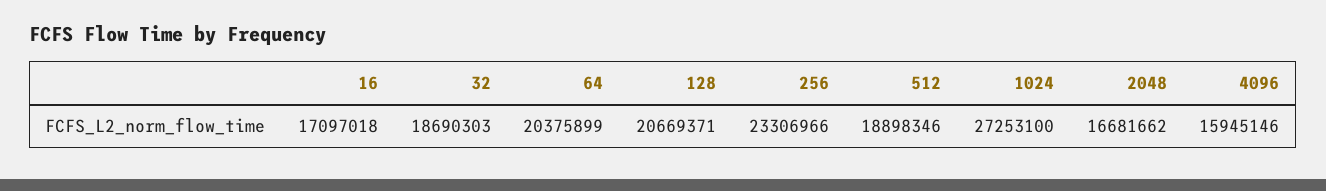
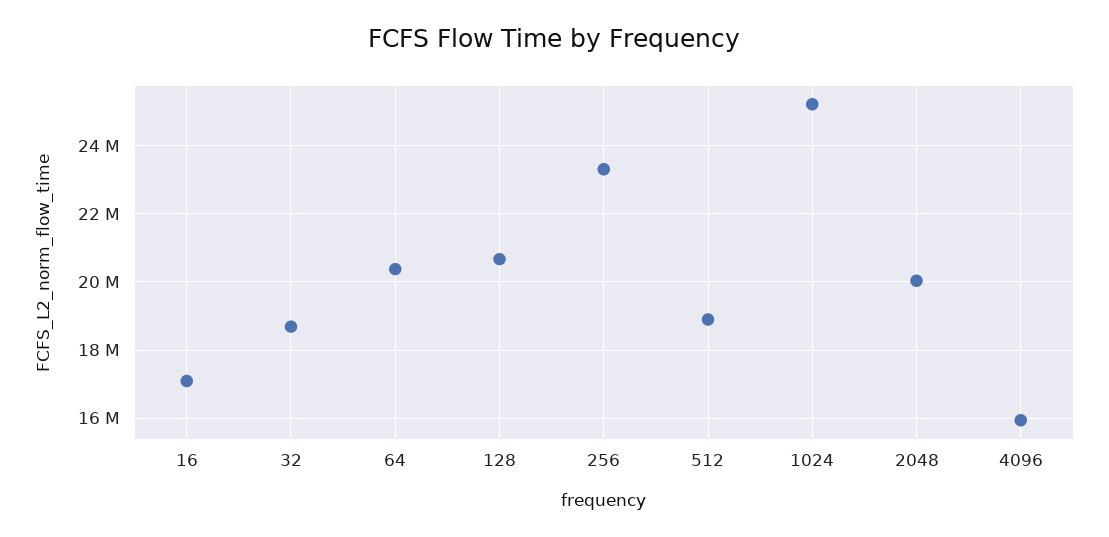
1024: 27253100 -> 25200000
2048: 16681662 -> 20000000

